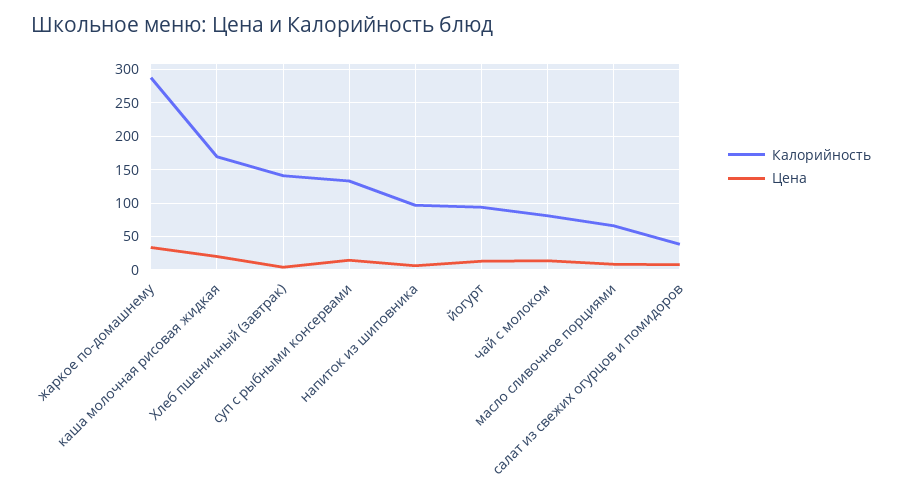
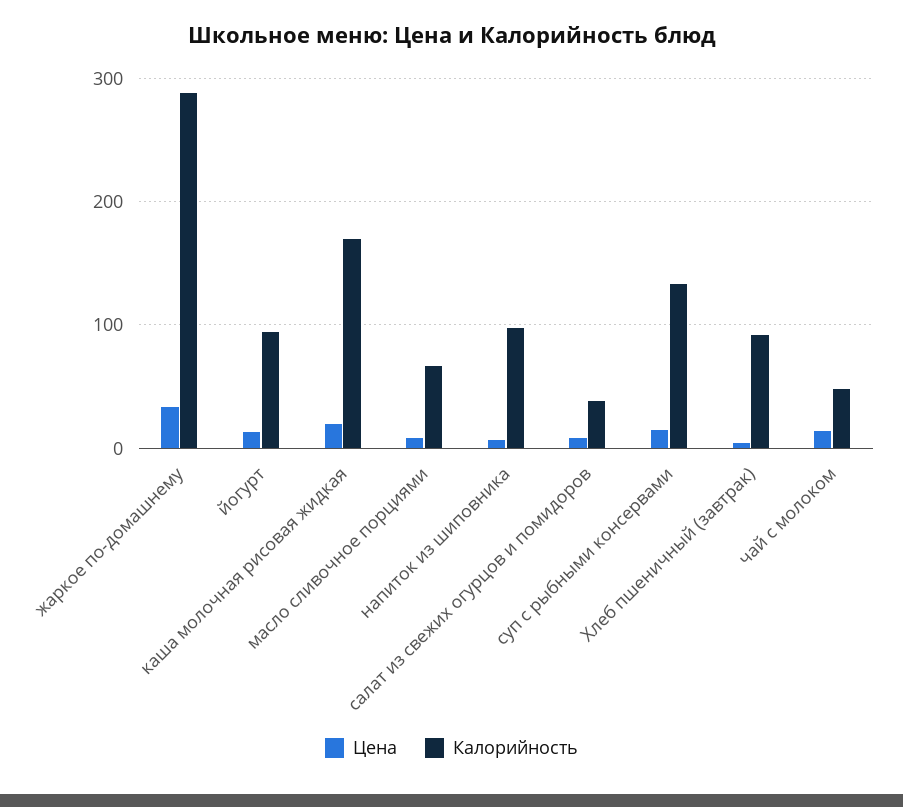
Калорийность, Хлеб пшеничный (завтрак): 140 -> 90
Калорийность, чай с молоком: 80 -> 50

